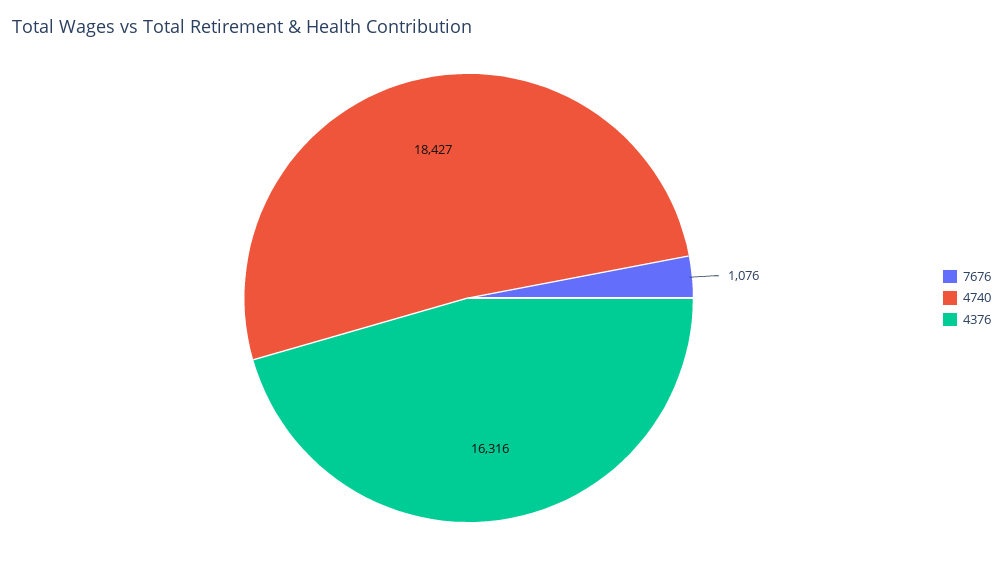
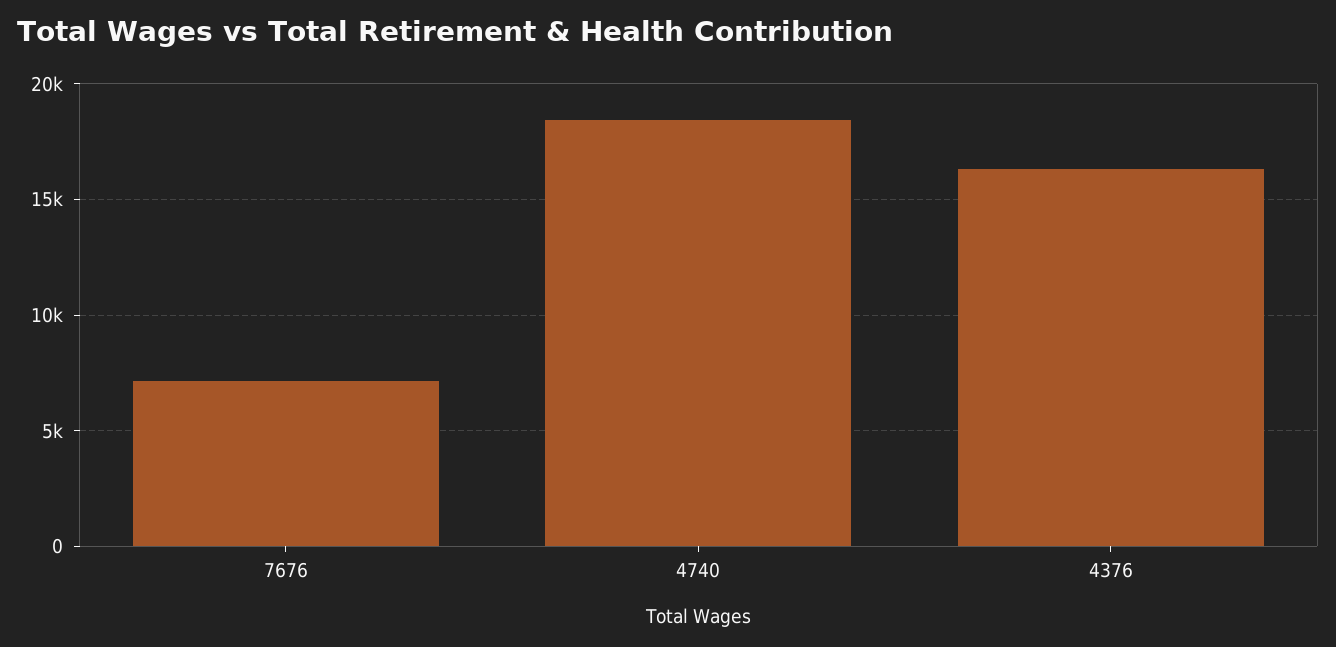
7676: 1076 -> 7000

